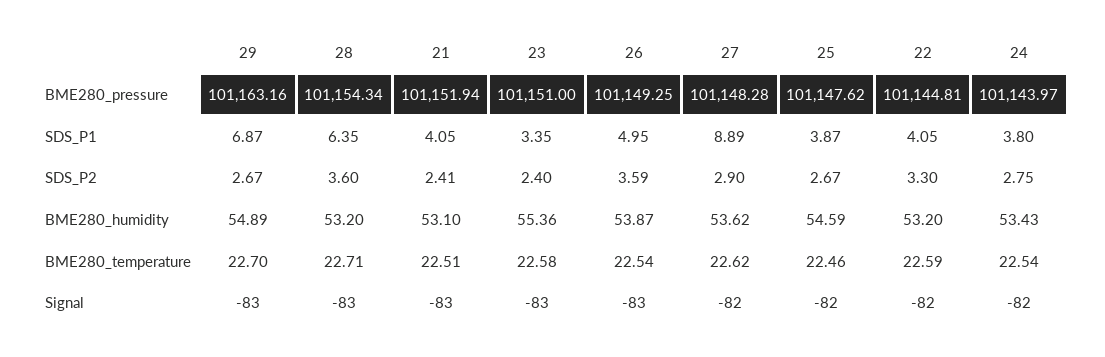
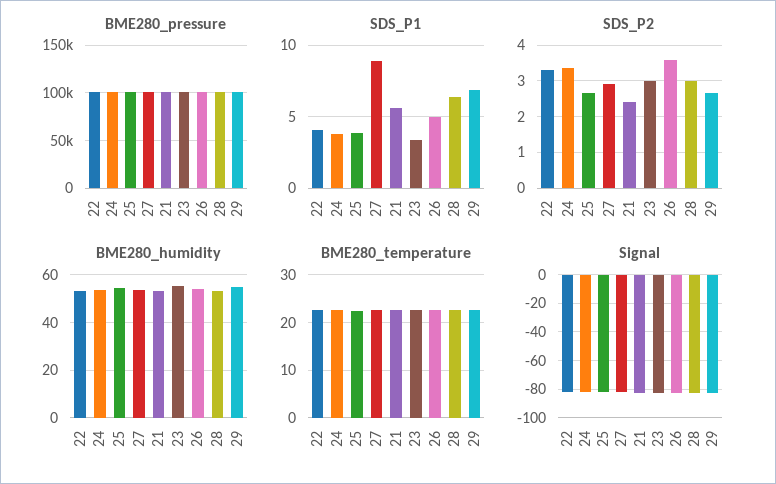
SDS_P1, 21: 4.05 -> 5.5
SDS_P2, 28: 3.6 -> 3
SDS_P2, 23: 2.4 -> 3
SDS_P2, 24: 2.75 -> 3.4

